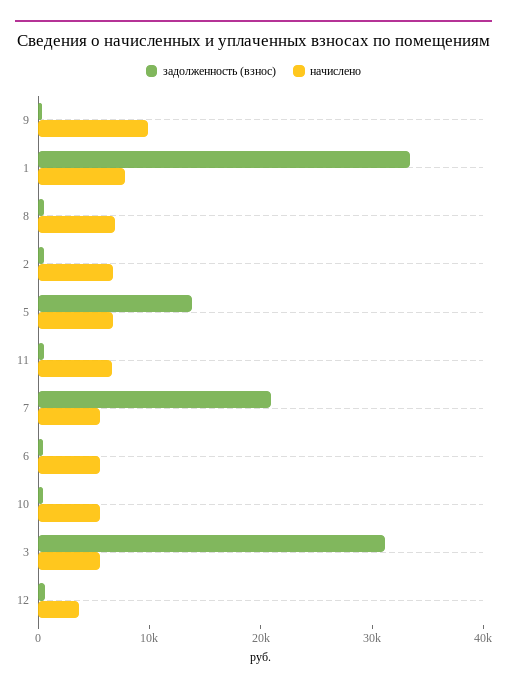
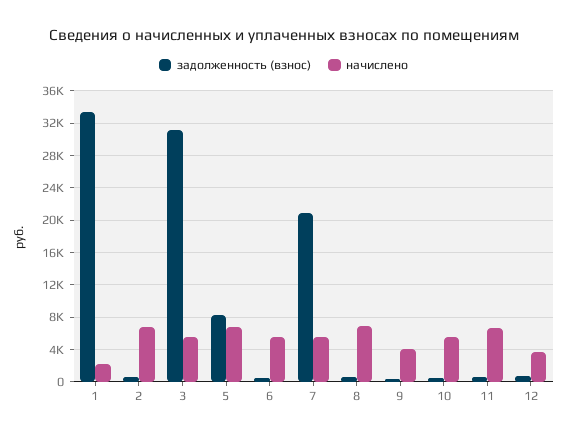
начислено, 9: 10000 -> 4000
начислено, 1: 8000 -> 2000
задолженность (взнос), 5: 14000 -> 8000

